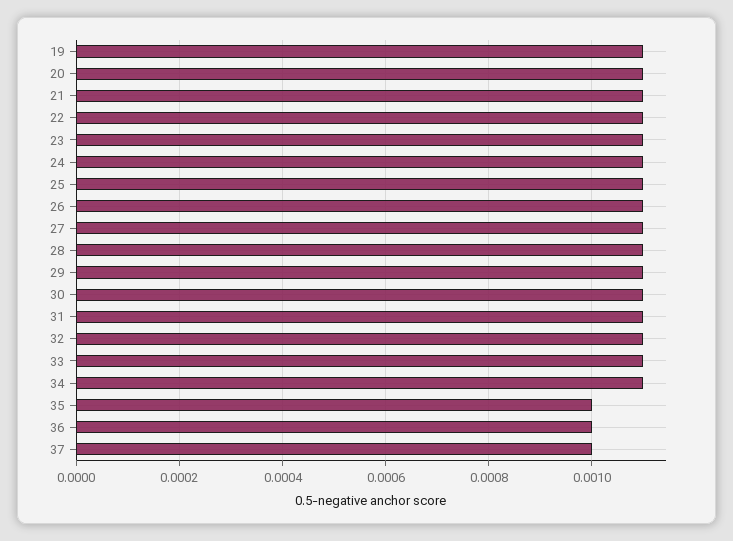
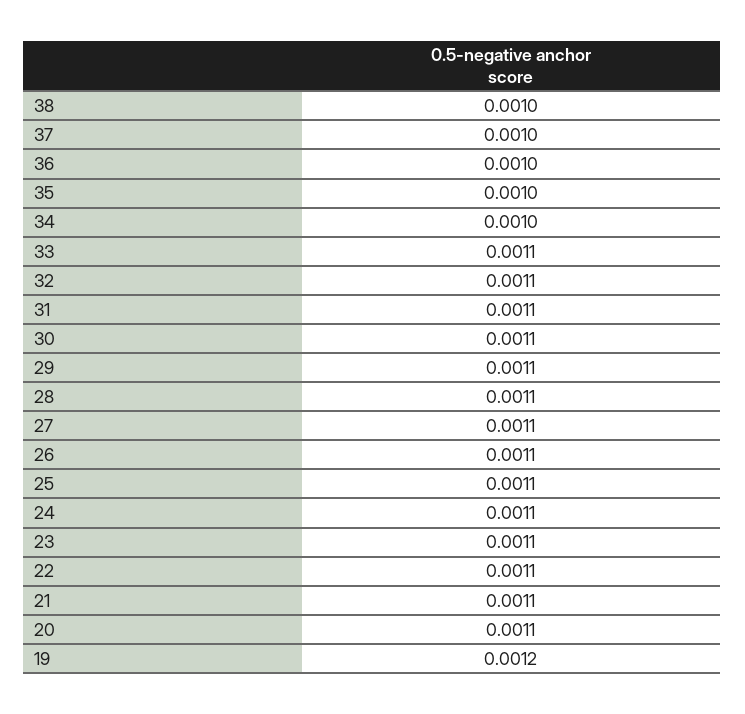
19: 0.0011 -> 0.0012
34: 0.0011 -> 0.001
38: none -> 0.001

